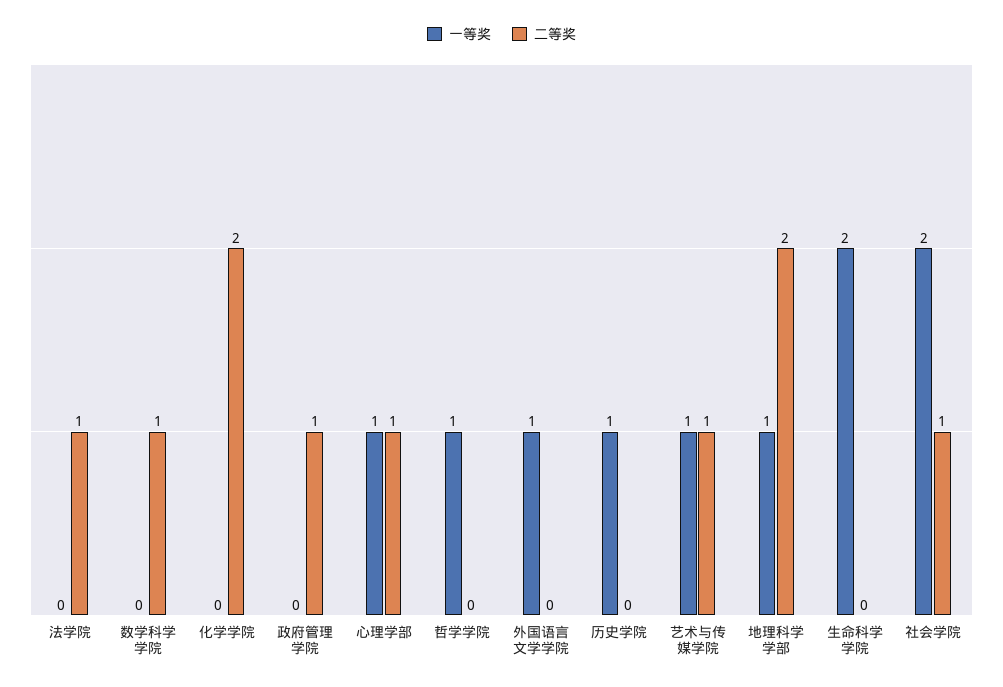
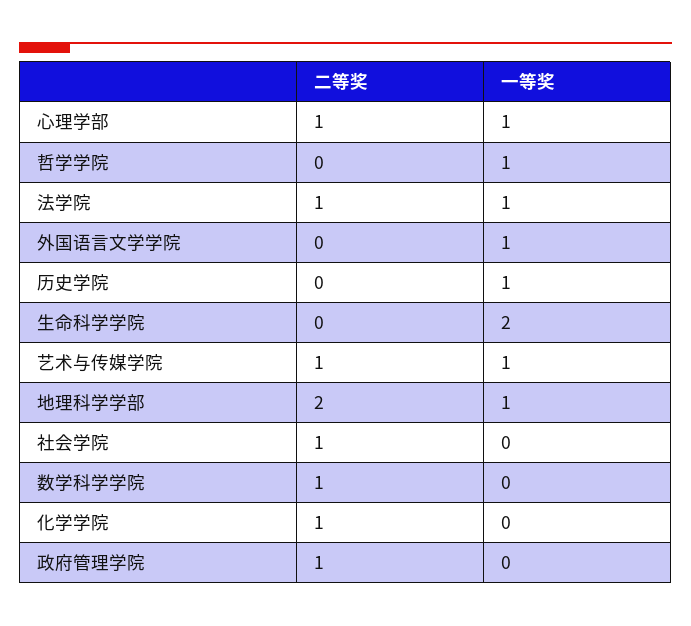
一等奖, 法学院: 0 -> 1
二等奖, 化学学院: 2 -> 1
一等奖, 社会学院: 2 -> 0

